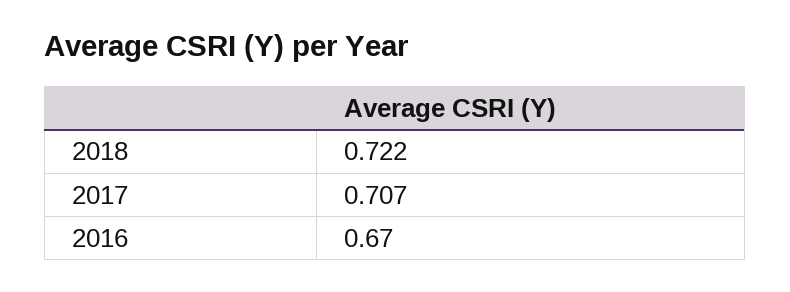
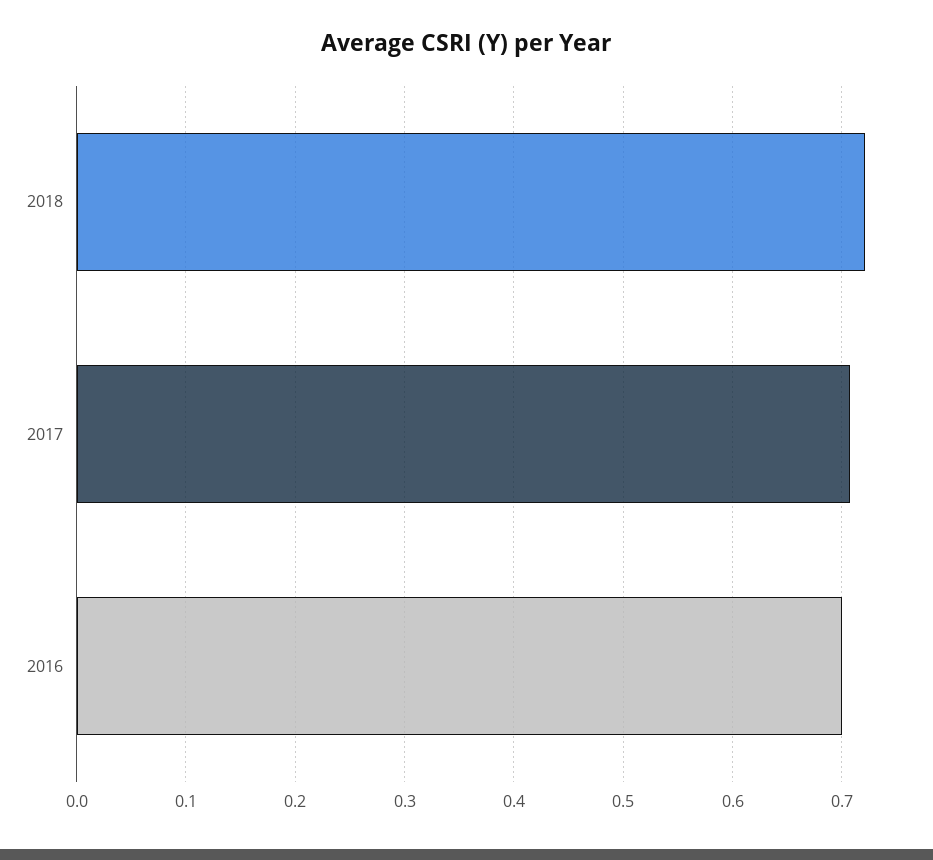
2016: 0.67 -> 0.7

